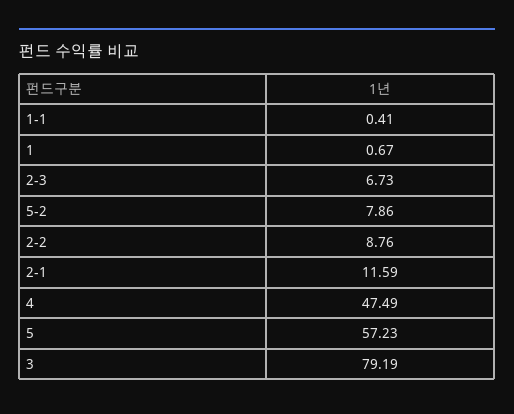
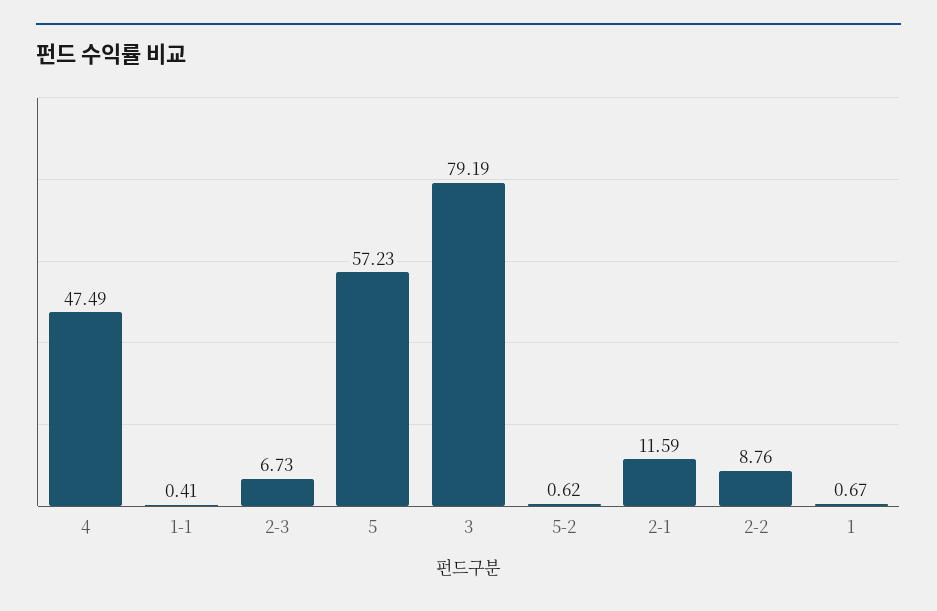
5-2: 7.86 -> 0.62

